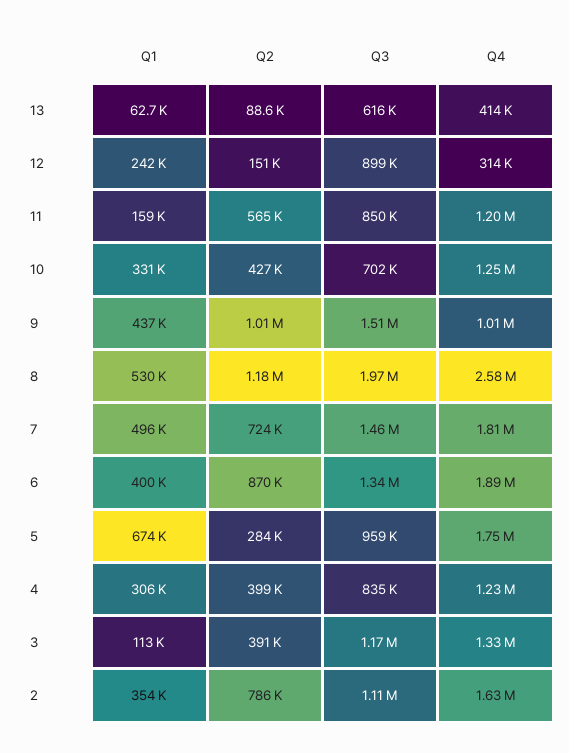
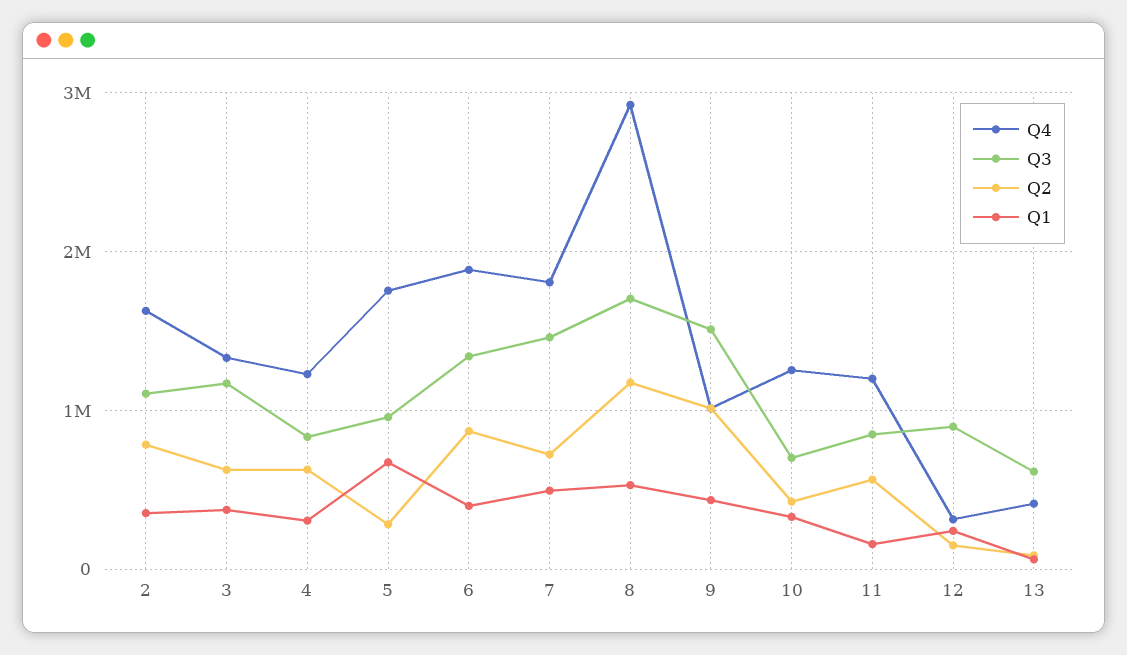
Q3, 8: 1970000 -> 1700000
Q4, 8: 2580000 -> 2900000
Q2, 4: 399000 -> 600000
Q1, 3: 113000 -> 400000
Q2, 3: 391000 -> 600000

